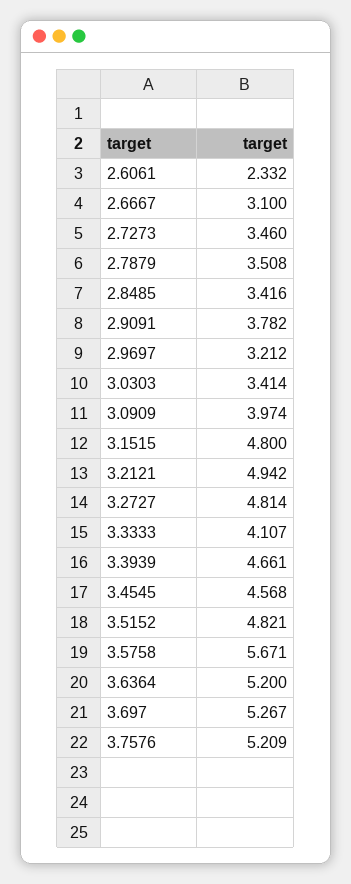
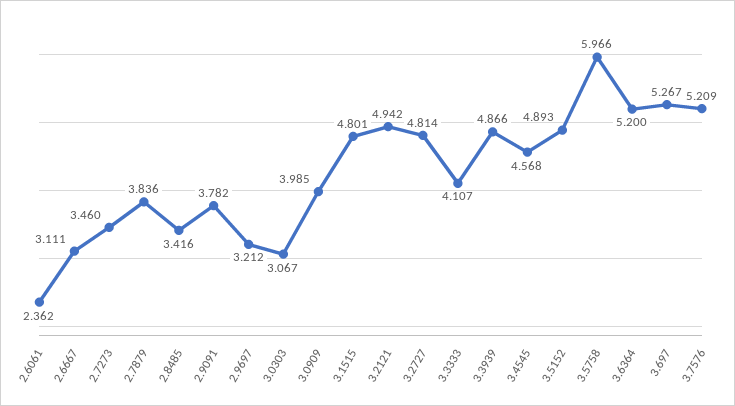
2.6061: 2.332 -> 2.362
2.6667: 3.1 -> 3.111
2.7879: 3.508 -> 3.836
3.0303: 3.414 -> 3.067
3.0909: 3.974 -> 3.985
3.1515: 4.8 -> 4.801
3.3939: 4.661 -> 4.866
3.5152: 4.821 -> 4.893
3.5758: 5.671 -> 5.966

